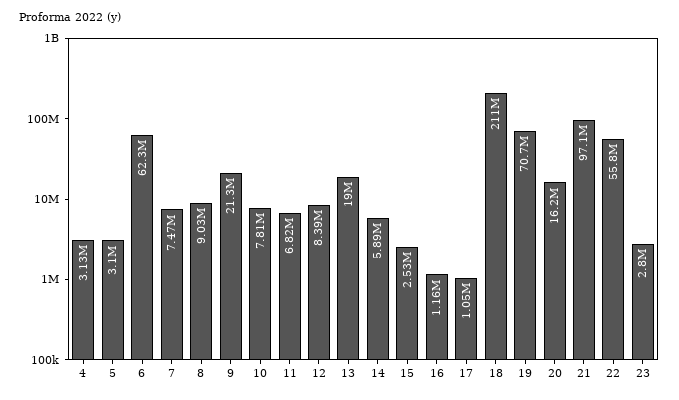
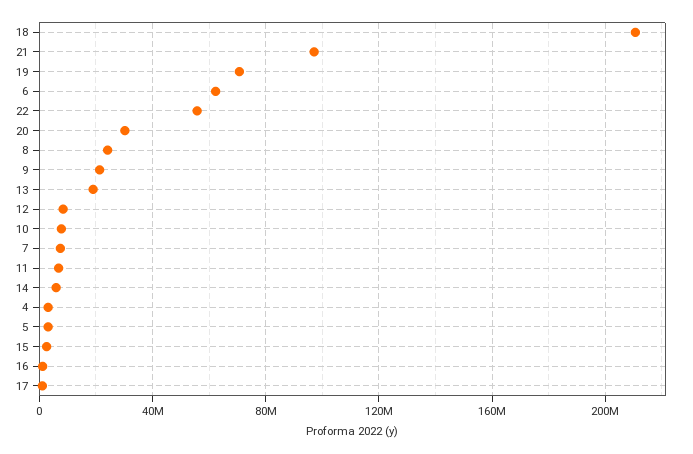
8: 9030000 -> 25000000
20: 16200000 -> 30000000
23: 2800000 -> none

